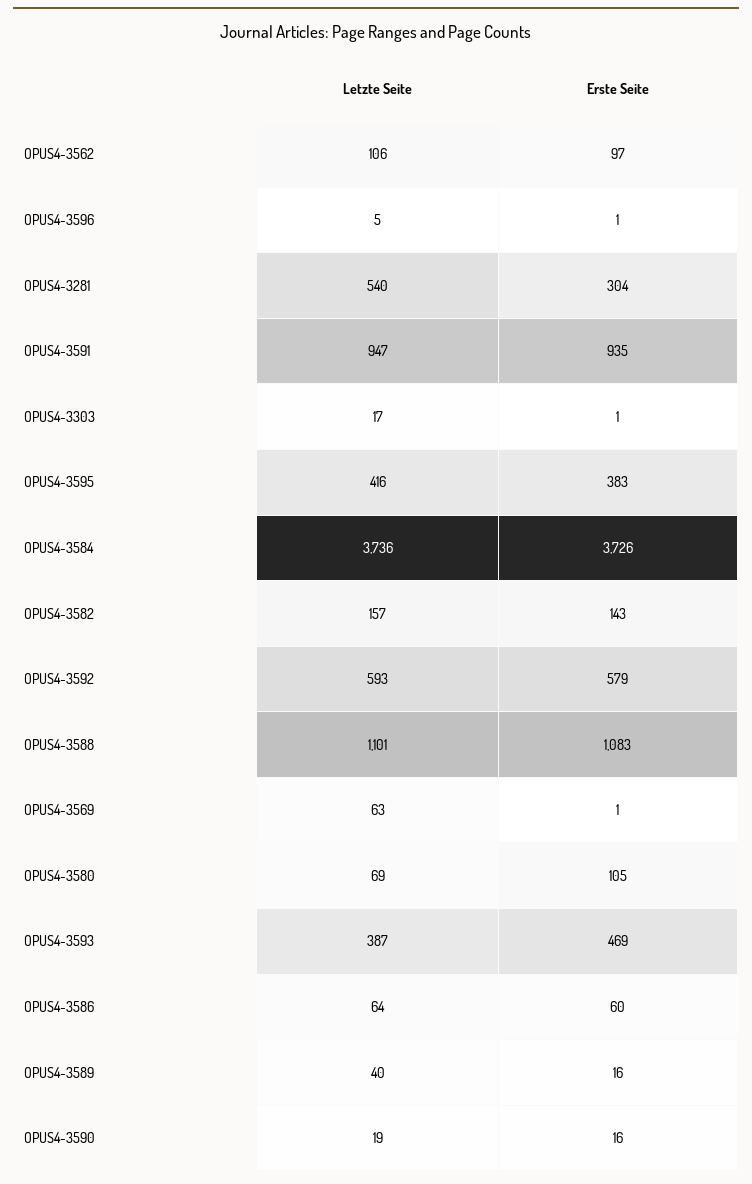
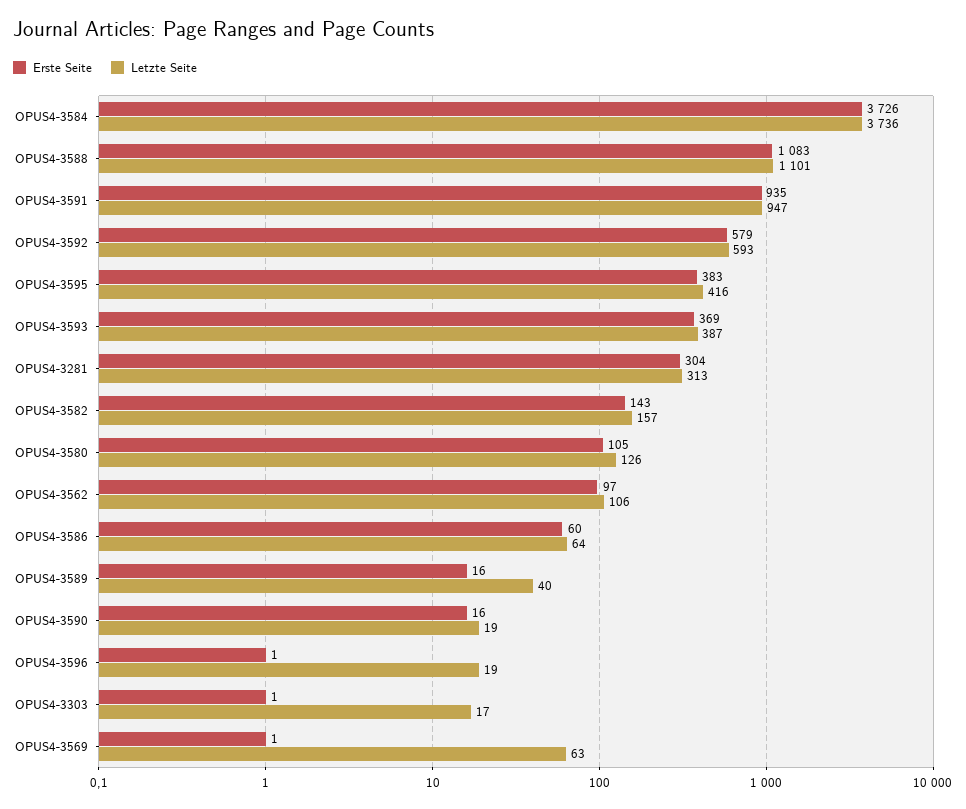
Letzte Seite, OPUS4-3596: 5 -> 19
Letzte Seite, OPUS4-3281: 540 -> 313
Letzte Seite, OPUS4-3580: 69 -> 126
Erste Seite, OPUS4-3593: 469 -> 369

